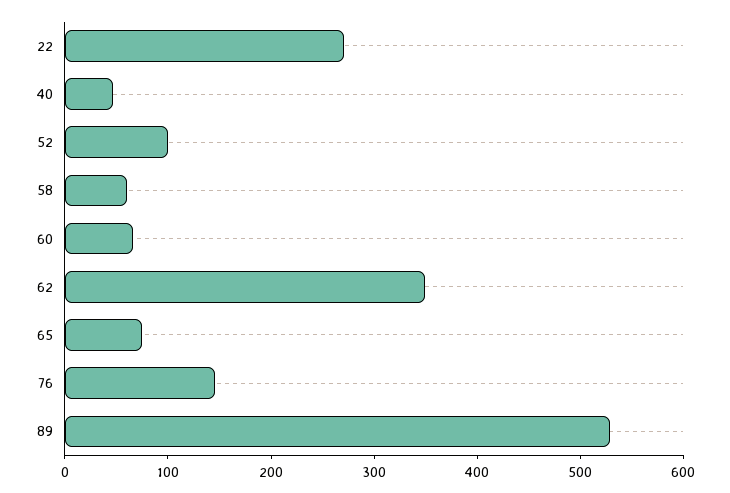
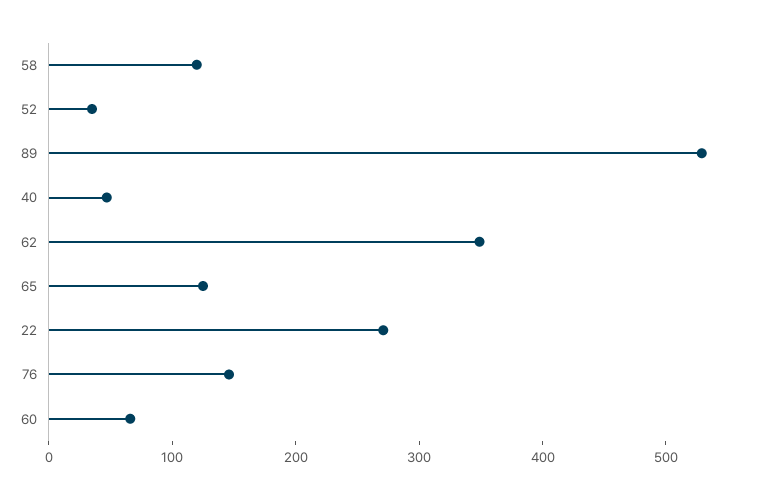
52: 100 -> 40
58: 60 -> 120
65: 80 -> 120

